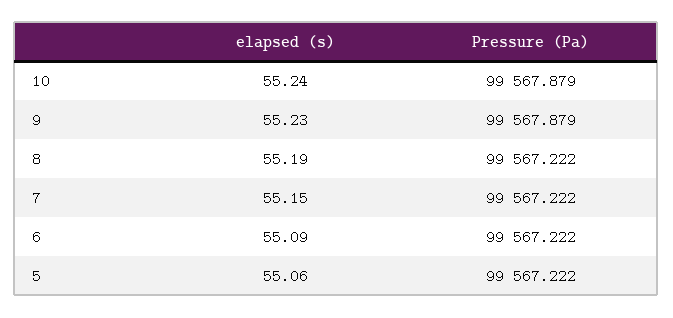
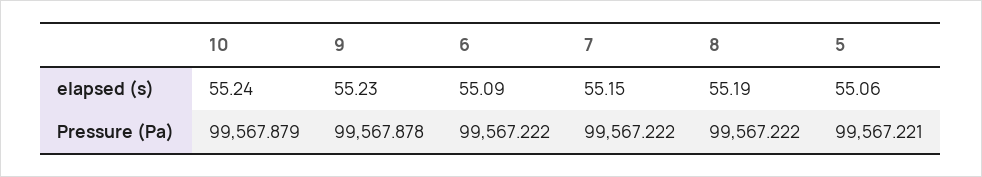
Pressure (Pa), 9: 99567.879 -> 99567.878
Pressure (Pa), 5: 99567.222 -> 99567.221

